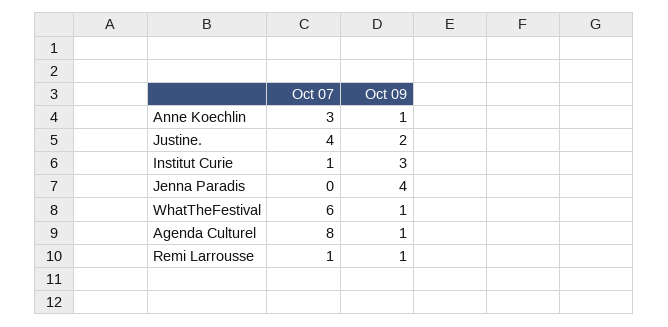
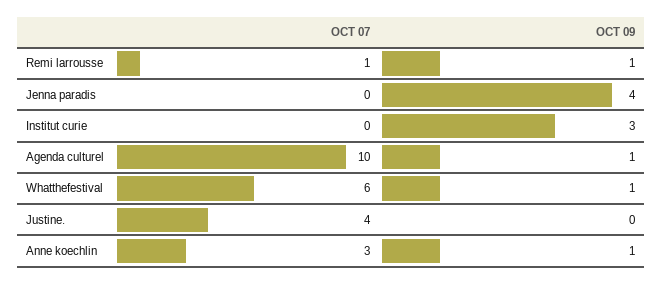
Oct 09, Justine.: 2 -> 0
Oct 07, Institut Curie: 1 -> 0
Oct 07, Agenda Culturel: 8 -> 10

